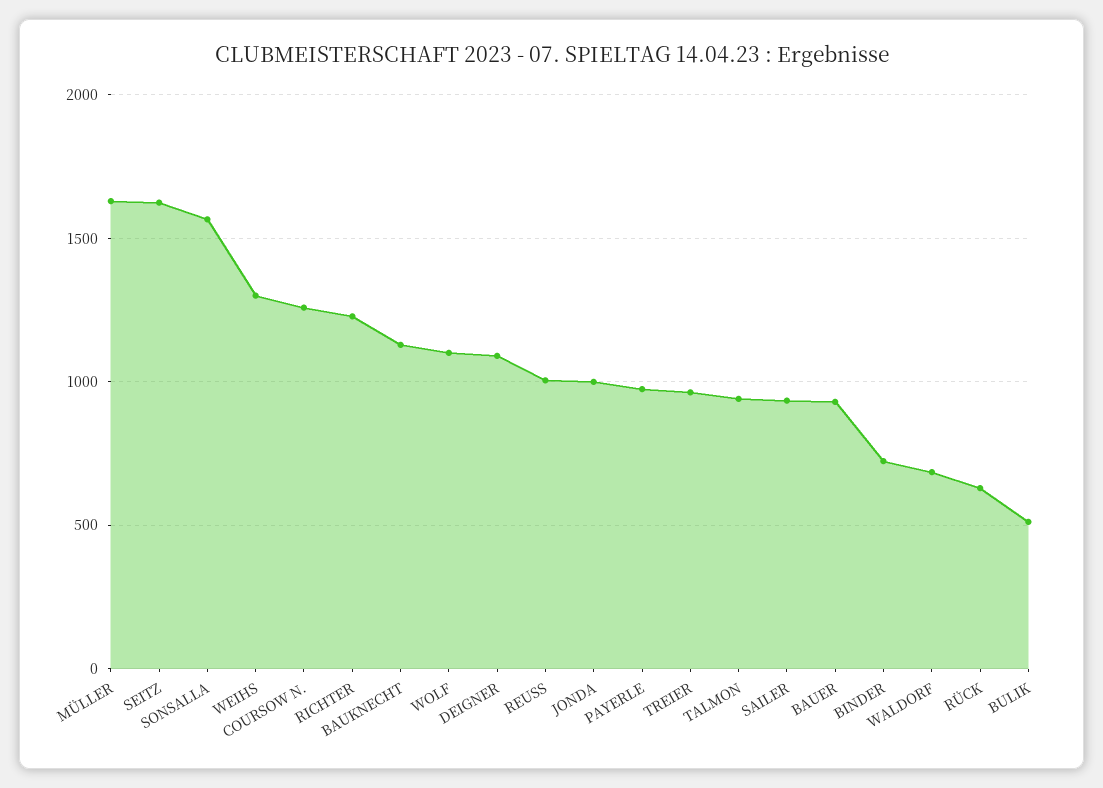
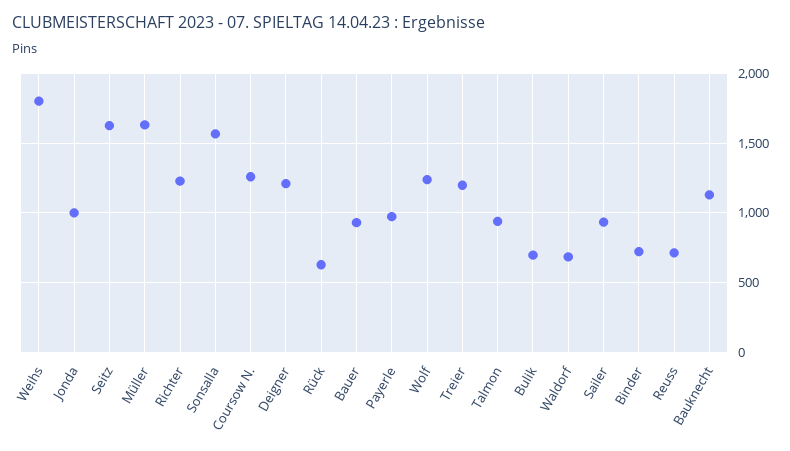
WEIHS: 1300 -> 1800
WOLF: 1100 -> 1250
DEIGNER: 1100 -> 1200
REUSS: 1000 -> 700
TREIER: 950 -> 1200
BULIK: 500 -> 700

